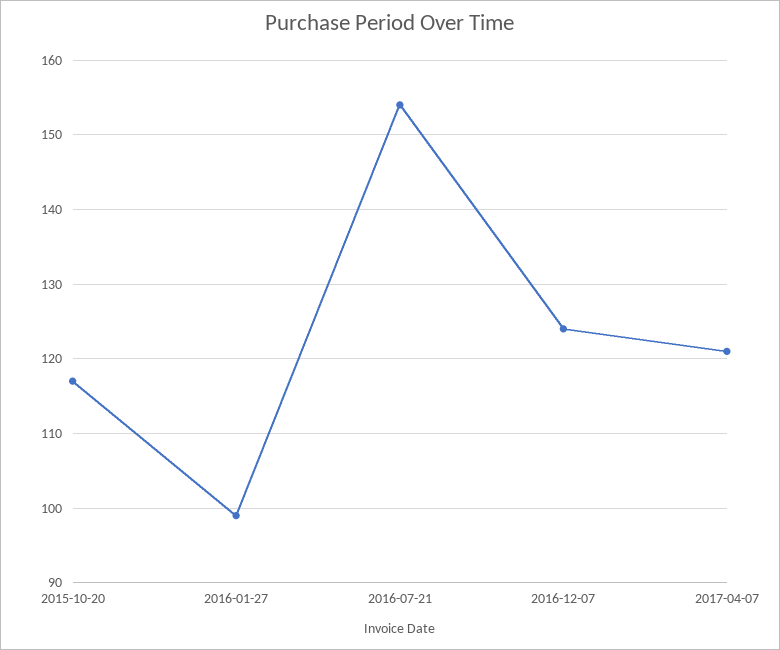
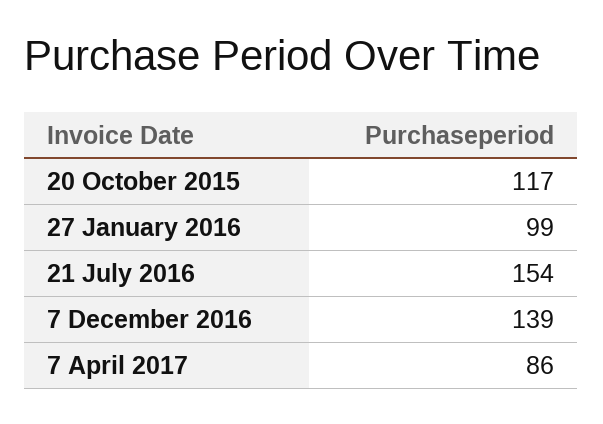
2016-12-07: 124 -> 139
2017-04-07: 121 -> 86

